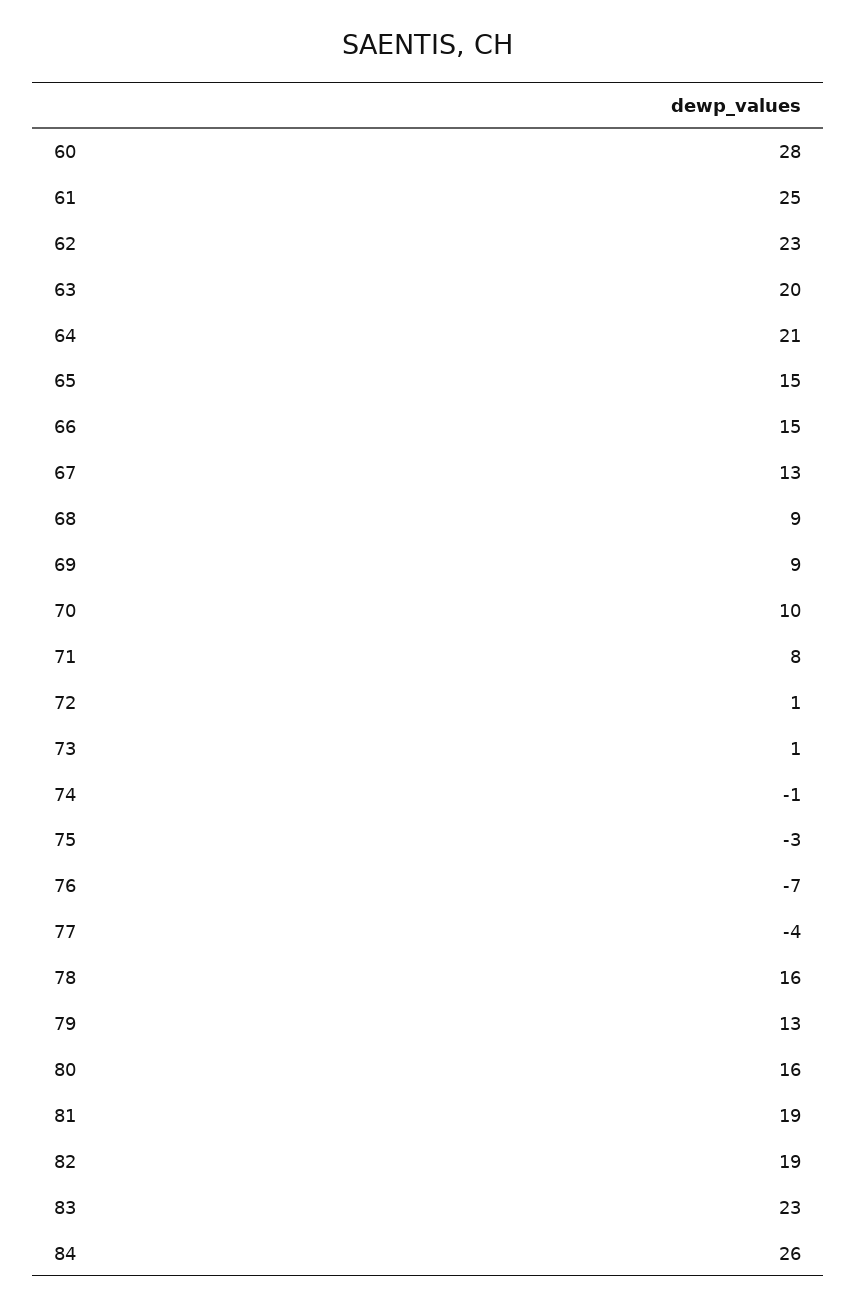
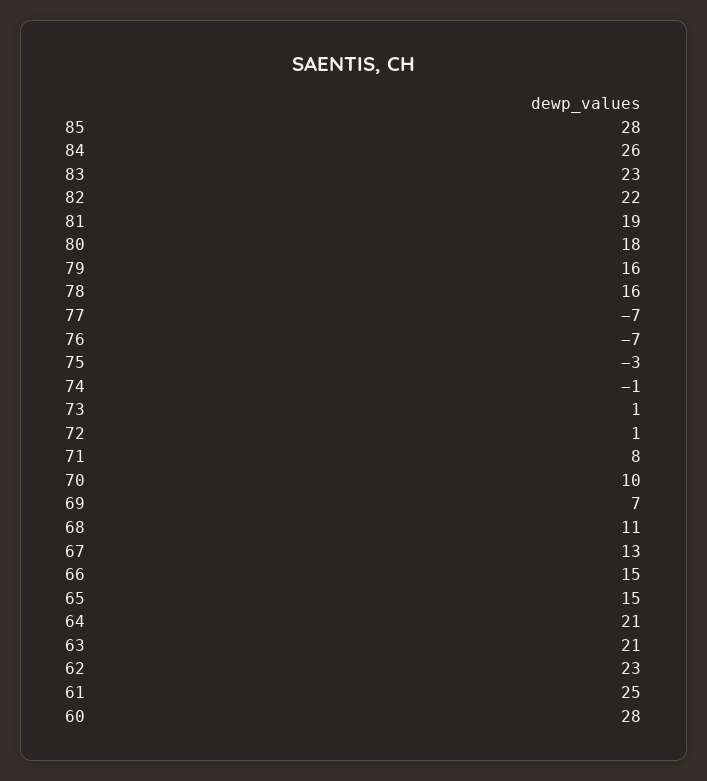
63: 20 -> 21
68: 9 -> 11
69: 9 -> 7
77: -4 -> -7
79: 13 -> 16
80: 16 -> 18
82: 19 -> 22
85: none -> 28

